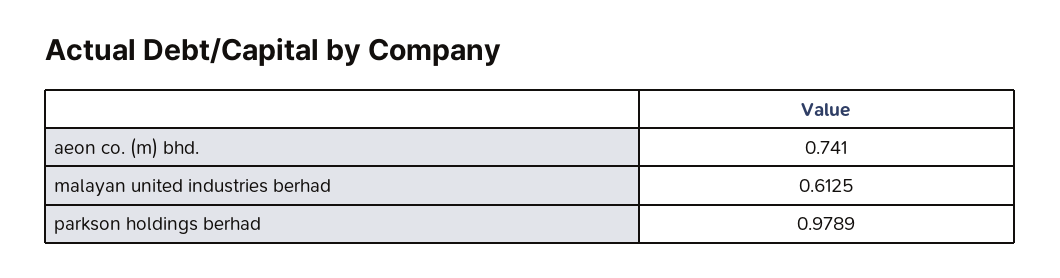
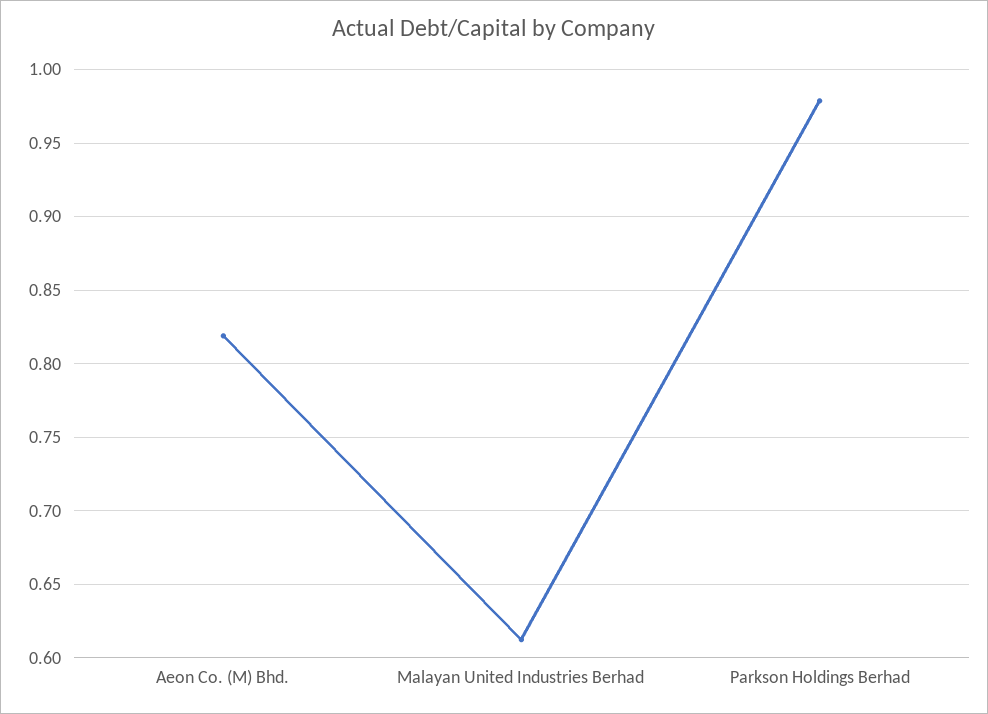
aeon co. (m) bhd.: 0.741 -> 0.82

